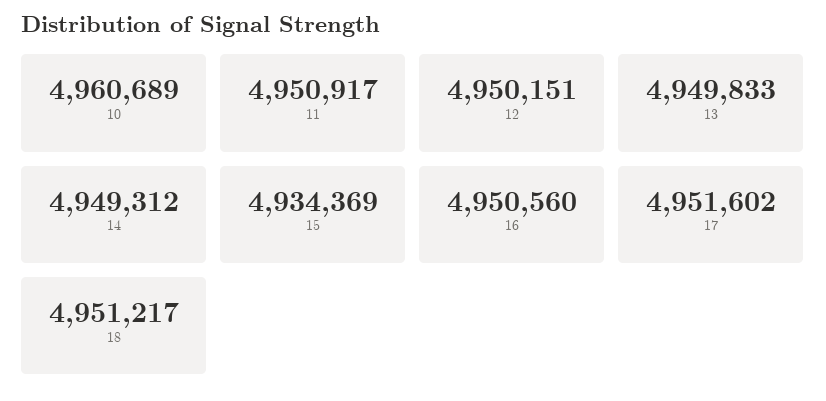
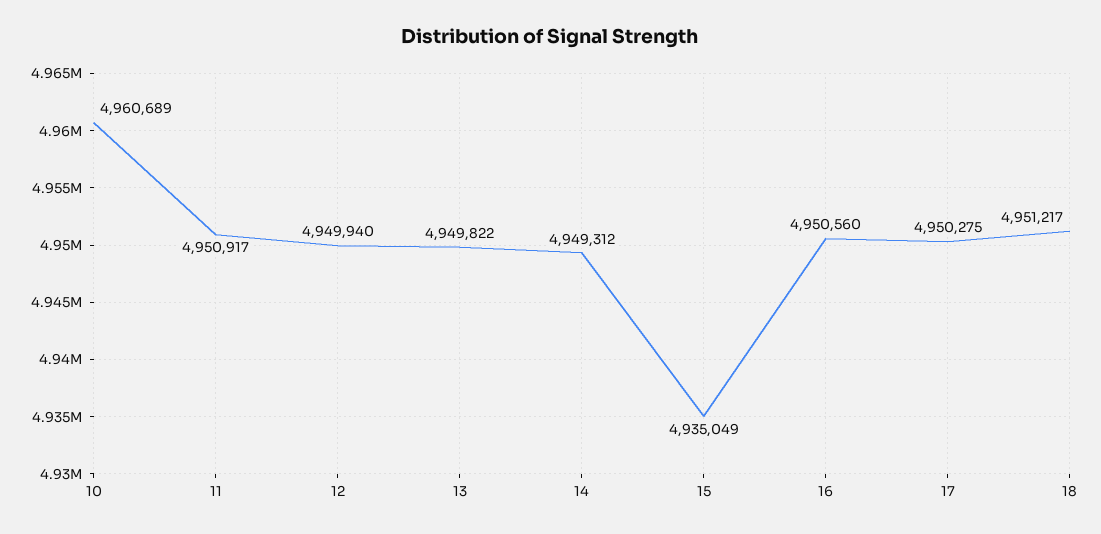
12: 4950151 -> 4949940
13: 4949833 -> 4949822
15: 4934369 -> 4935049
17: 4951602 -> 4950275

